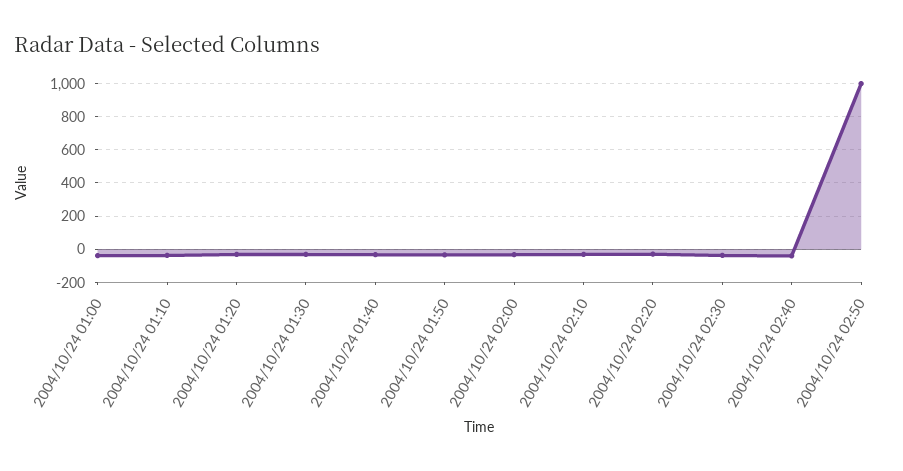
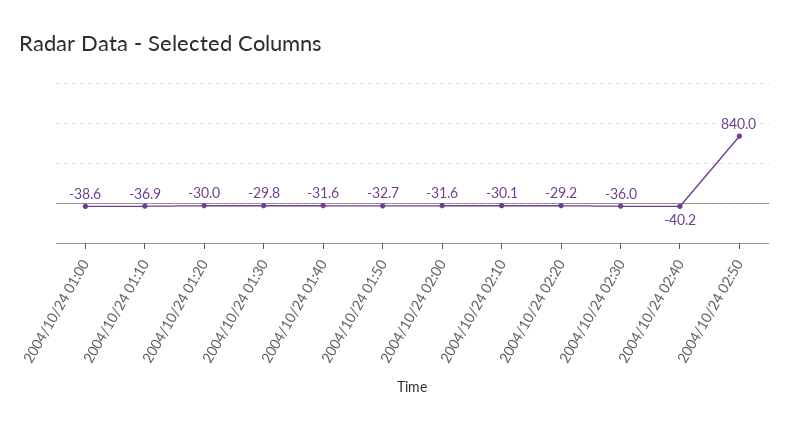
2004/10/24 02:50: 1000 -> 840

